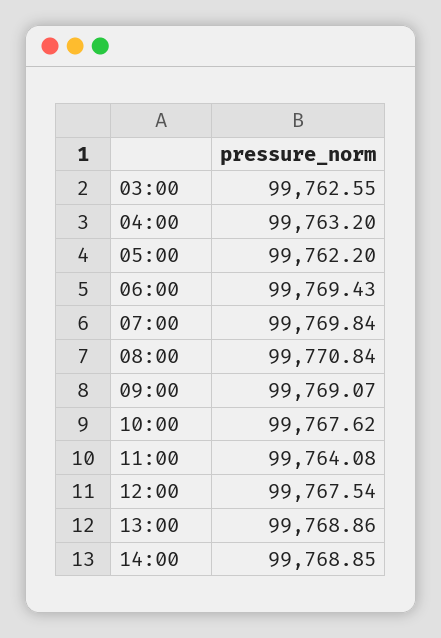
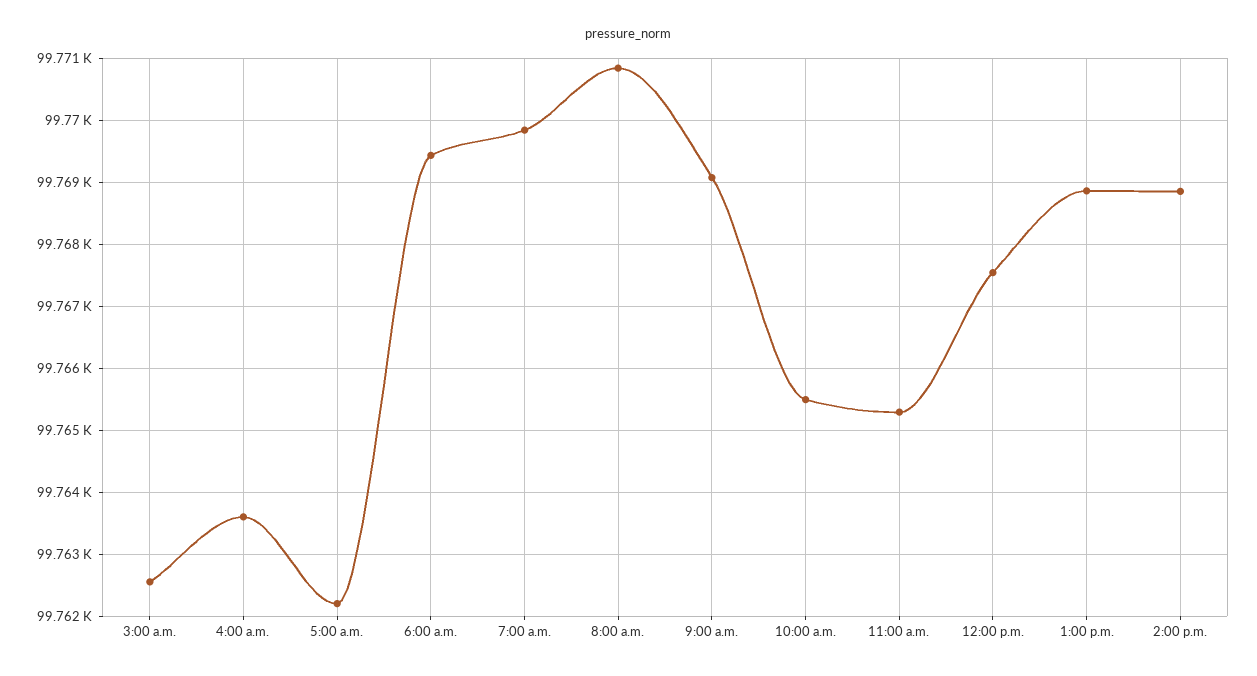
04:00: 99763.2 -> 99763.6
10:00: 99767.62 -> 99765.5
11:00: 99764.08 -> 99765.3

